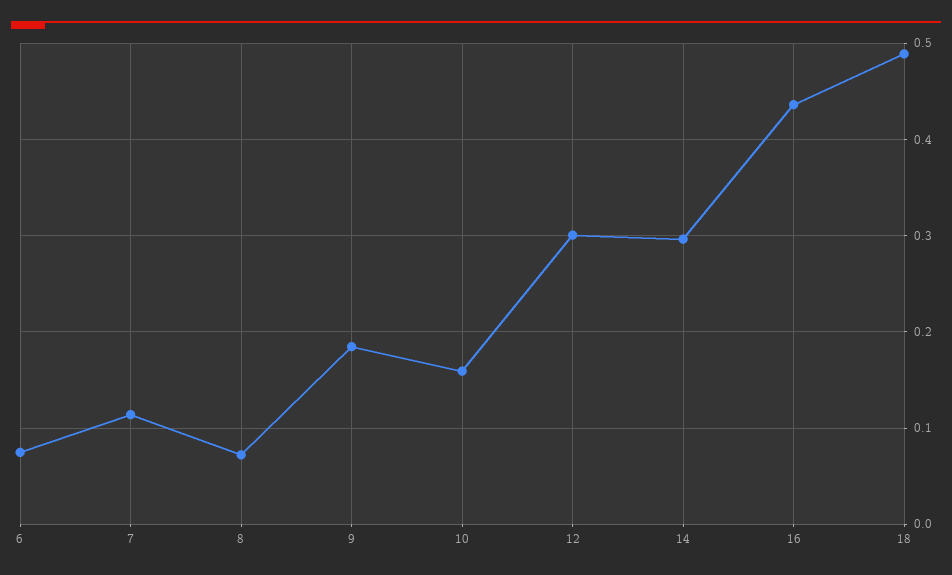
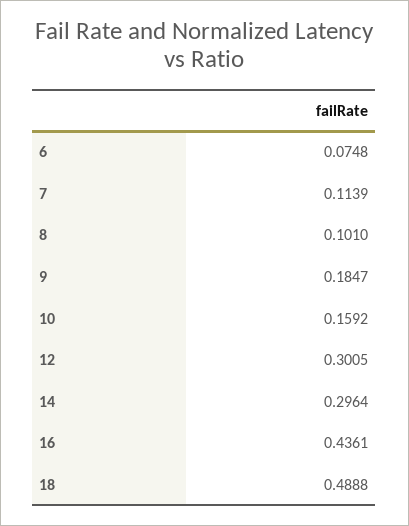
8: 0.07 -> 0.101

